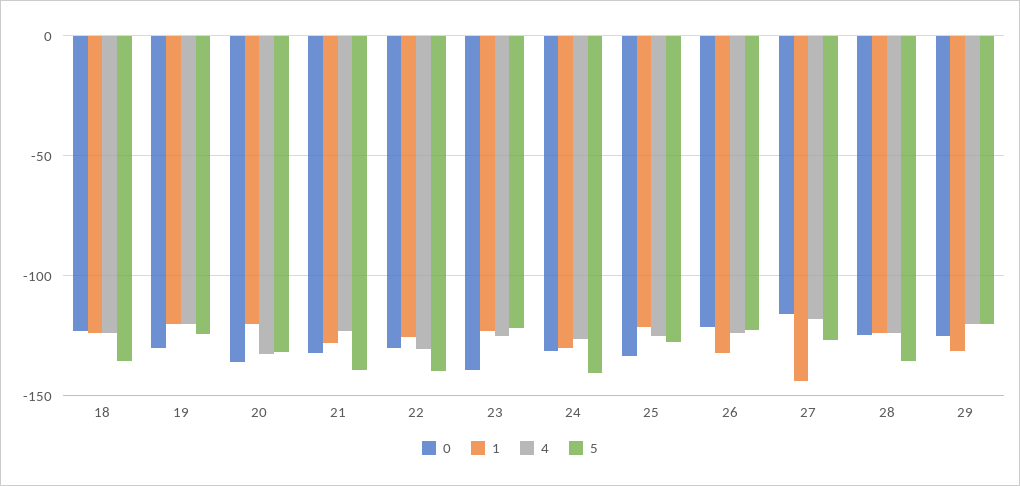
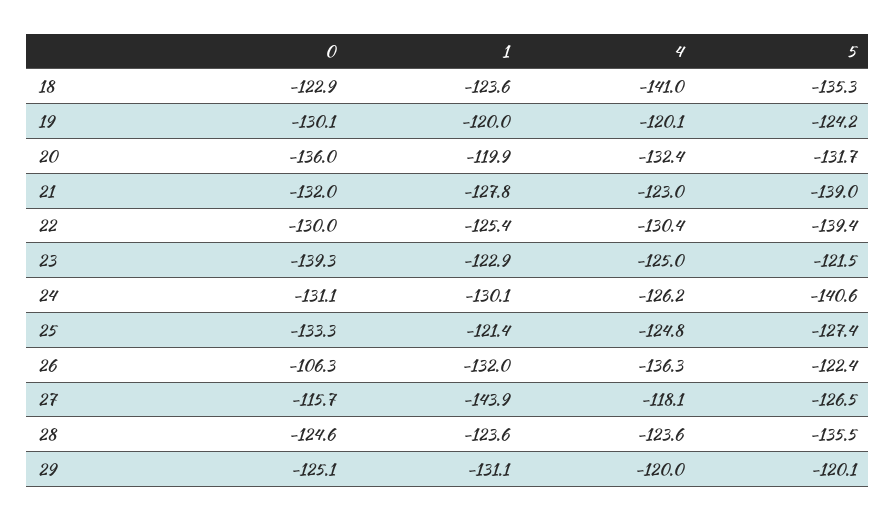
4, 18: -125 -> -141
0, 26: -120 -> -106.3
4, 26: -125 -> -136.3

